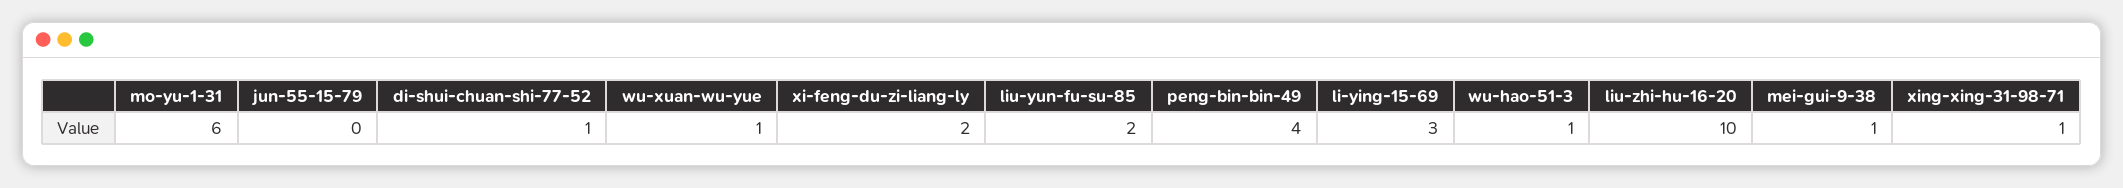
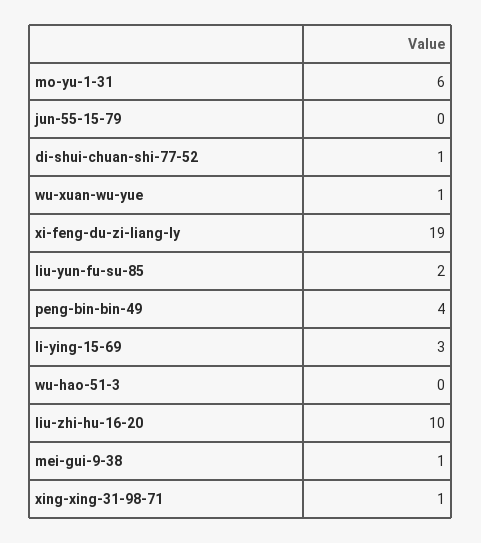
xi-feng-du-zi-liang-ly: 2 -> 19
wu-hao-51-3: 1 -> 0

